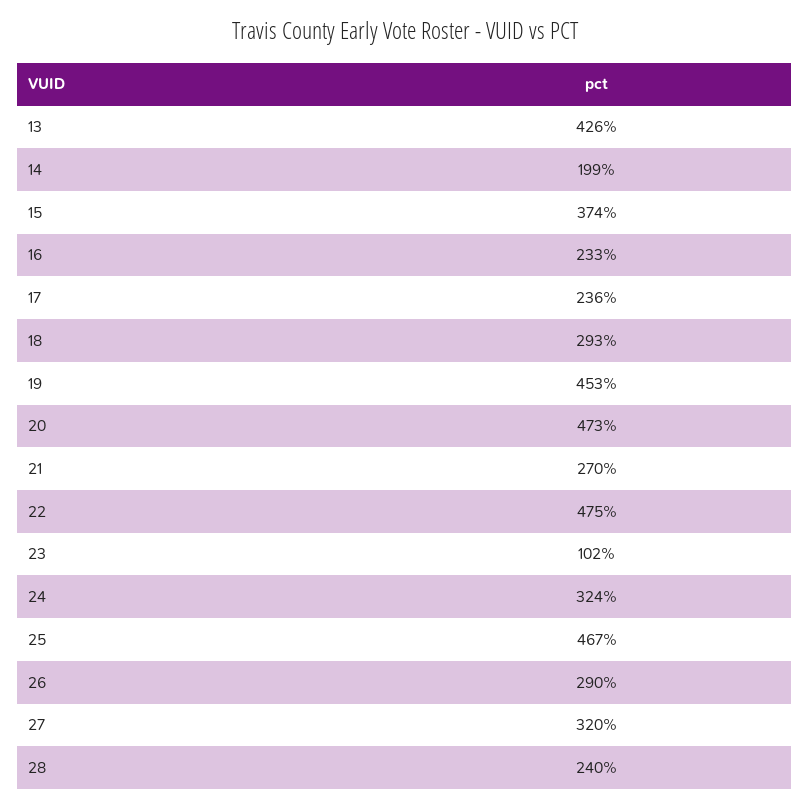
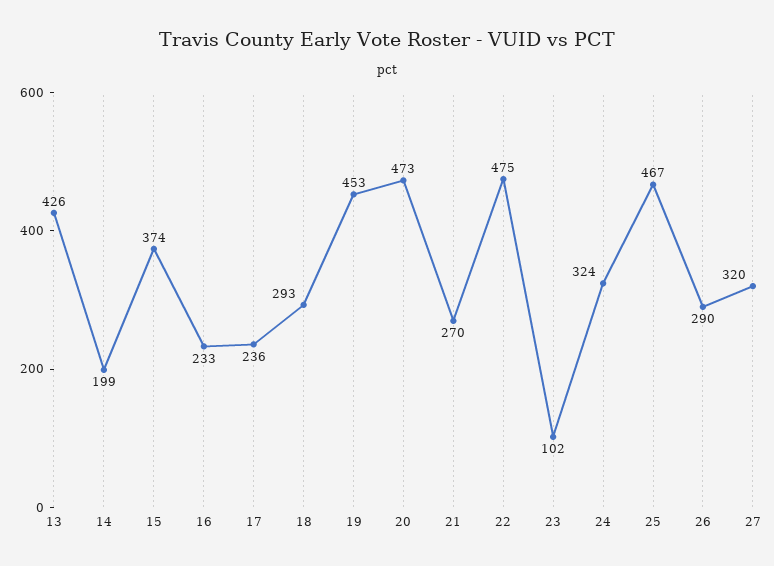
28: 240 -> none

